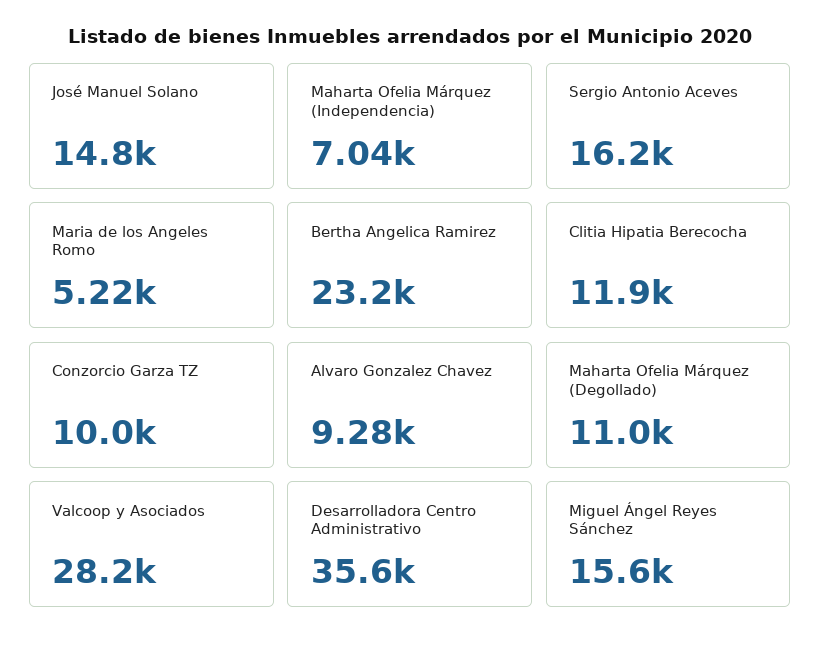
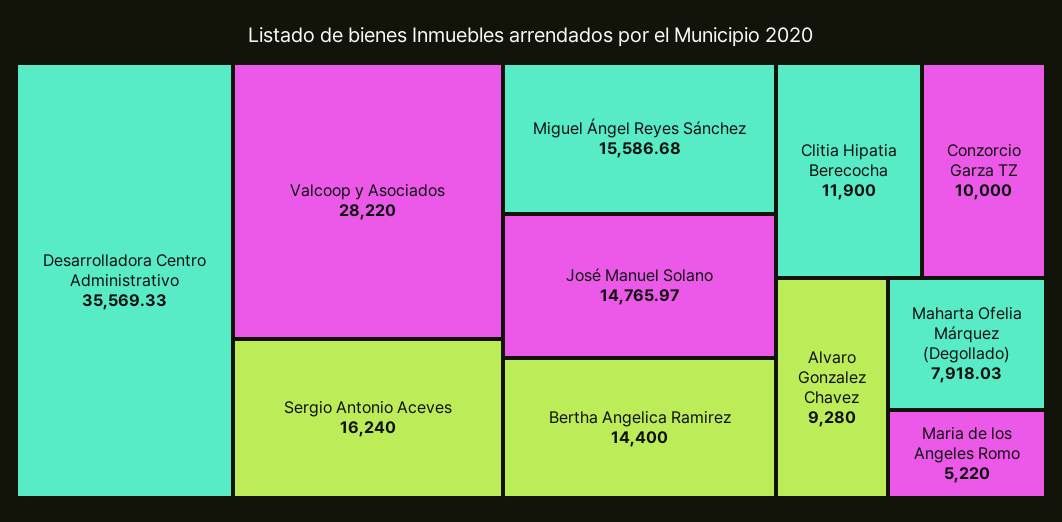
Maharta Ofelia Márquez (Independencia): 7040 -> none
Bertha Angelica Ramirez: 23200 -> 14400
Maharta Ofelia Márquez (Degollado): 11000 -> 7918.03

